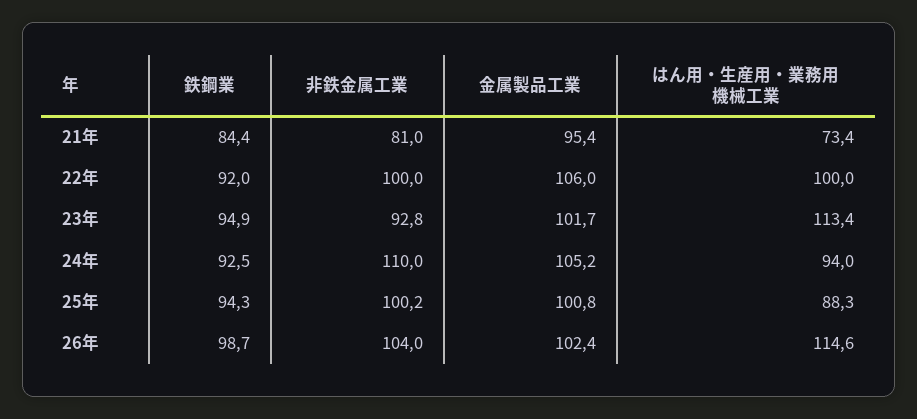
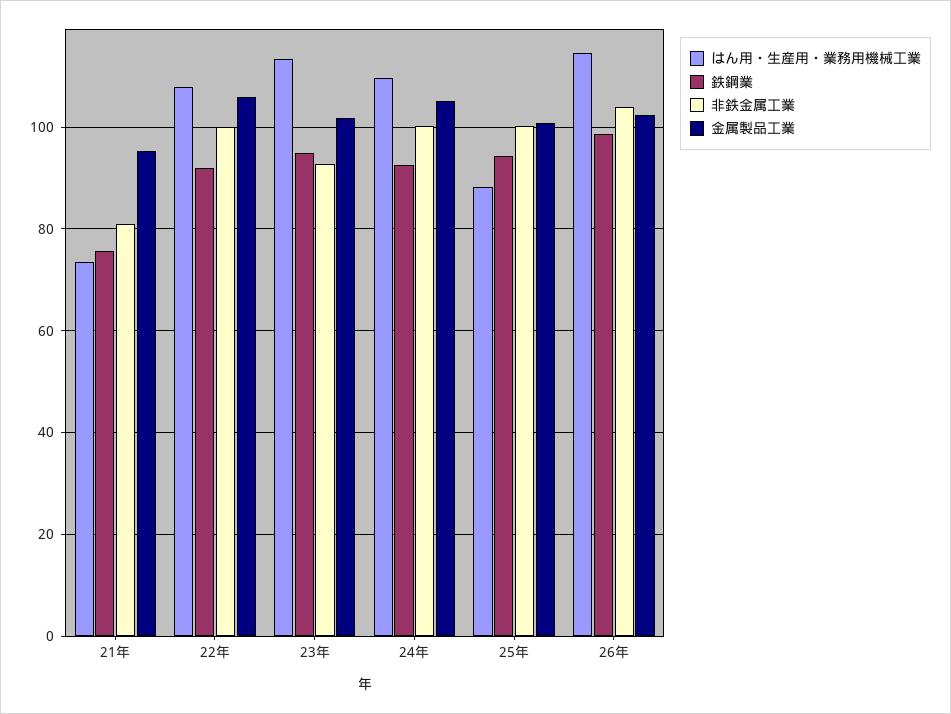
鉄鋼業, 21年: 84.4 -> 76
はん用・生産用・業務用機械工業, 22年: 100 -> 108
非鉄金属工業, 24年: 110 -> 100
はん用・生産用・業務用機械工業, 24年: 94 -> 110

